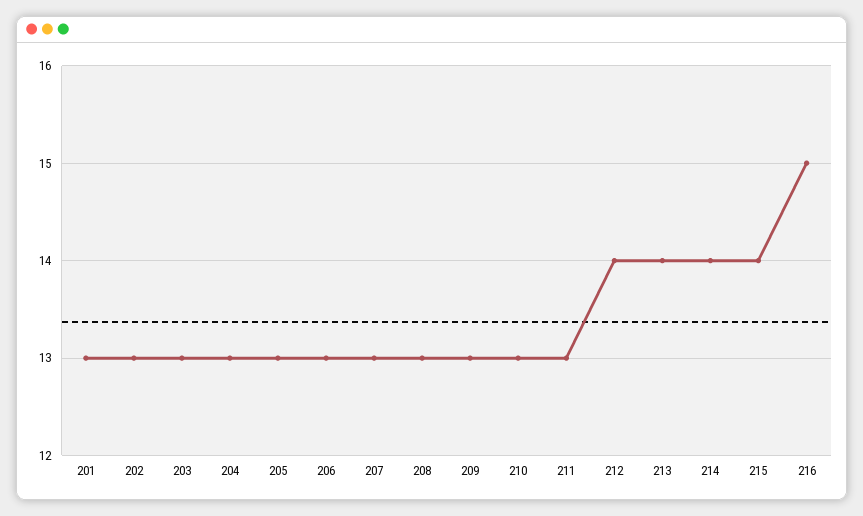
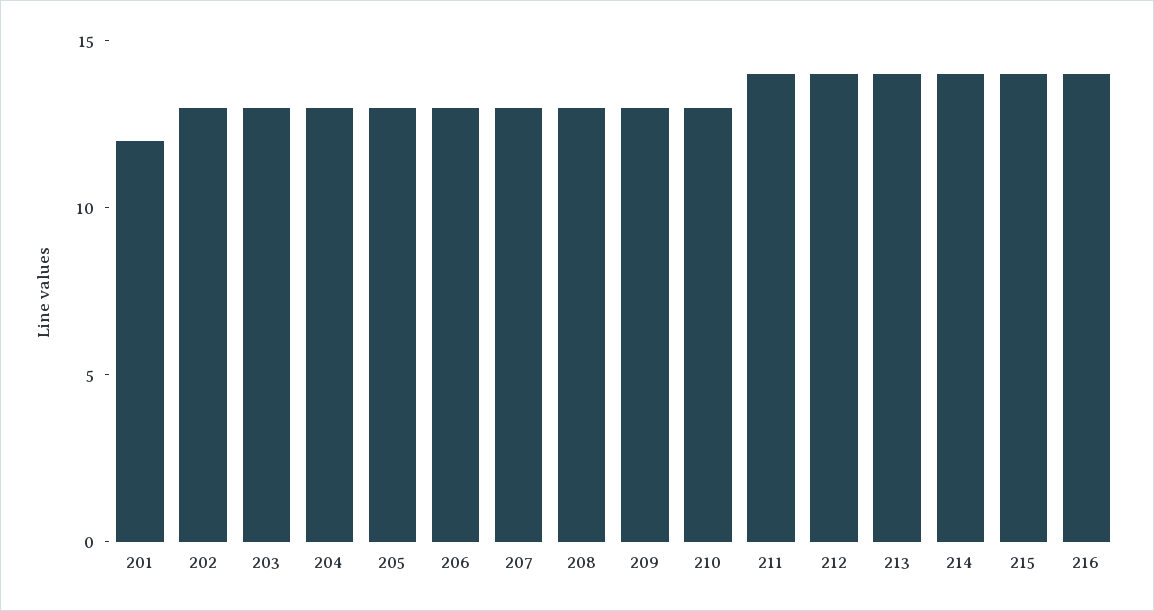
201: 13 -> 12
211: 13 -> 14
216: 15 -> 14

